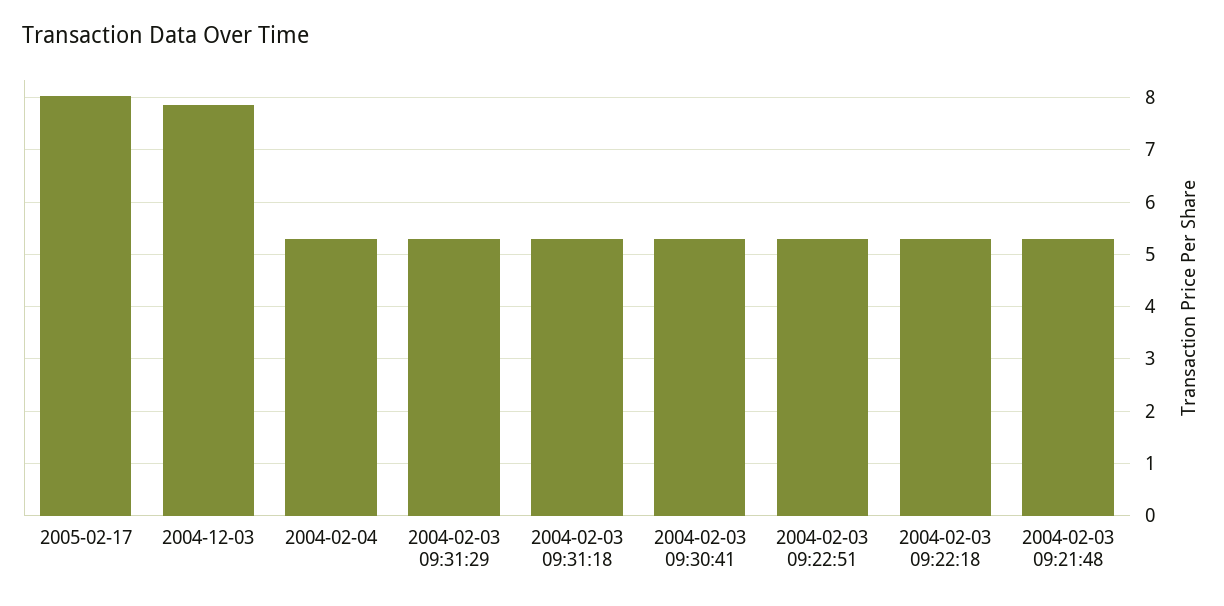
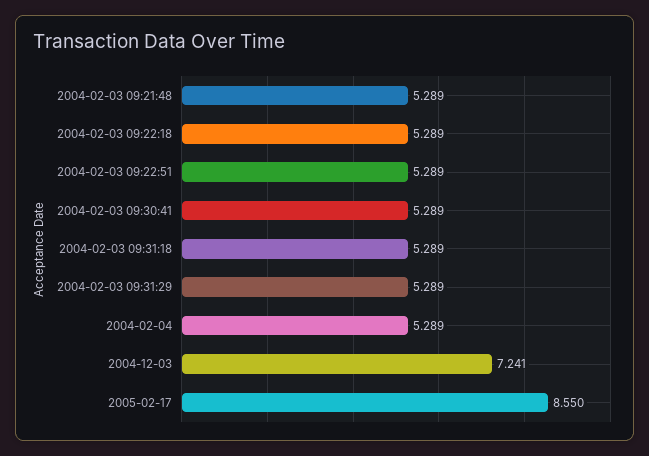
2005-02-17: 8 -> 8.55
2004-12-03: 7.8 -> 7.241

